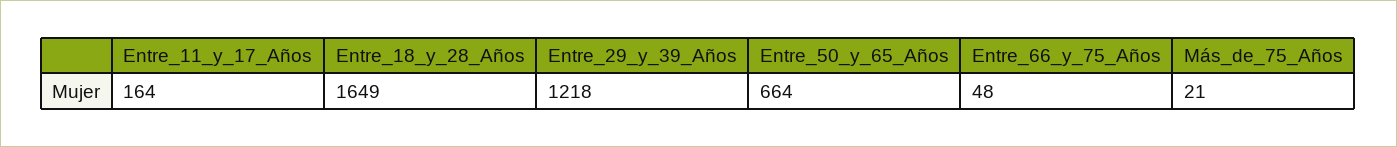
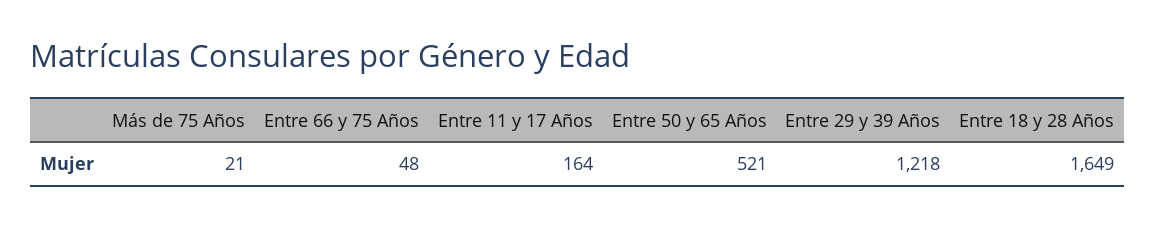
Entre_50_y_65_Años: 664 -> 521

